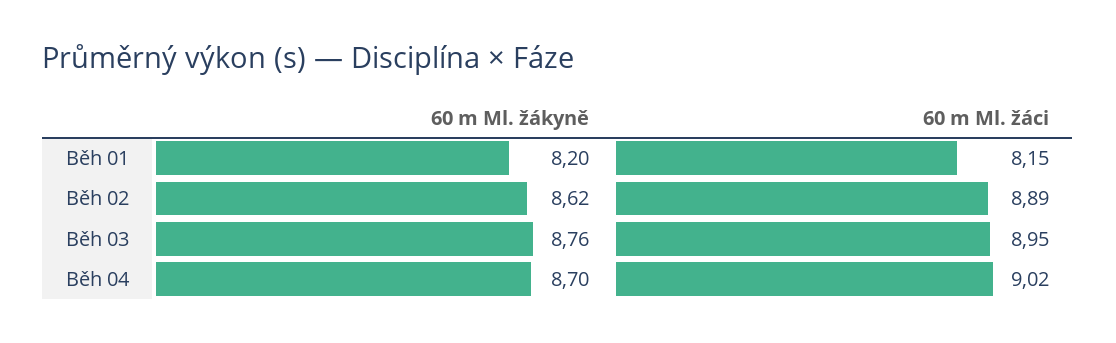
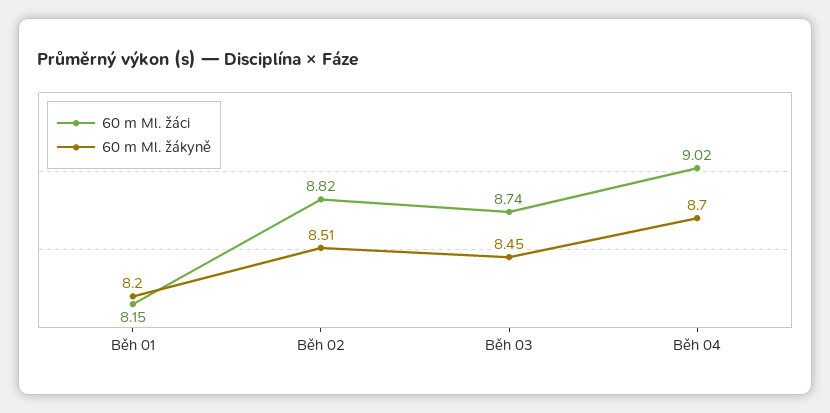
60 m Ml. žákyně, Běh 02: 8.62 -> 8.51
60 m Ml. žáci, Běh 02: 8.89 -> 8.82
60 m Ml. žákyně, Běh 03: 8.76 -> 8.45
60 m Ml. žáci, Běh 03: 8.95 -> 8.74

